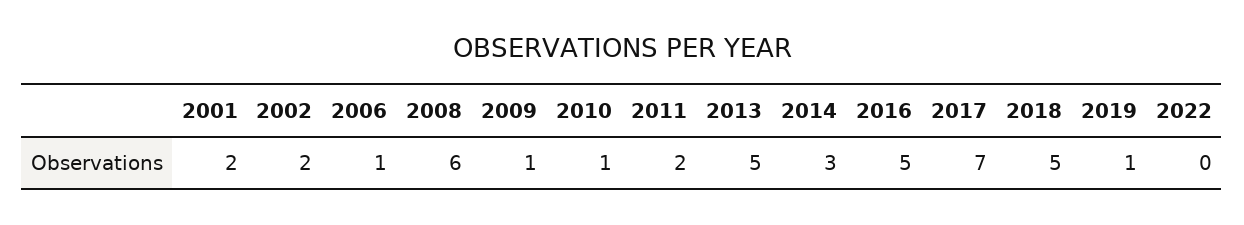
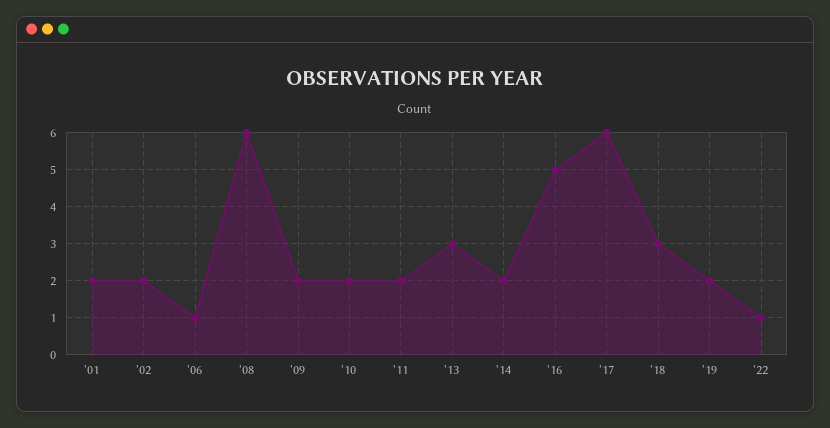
2009: 1 -> 2
2010: 1 -> 2
2013: 5 -> 3
2014: 3 -> 2
2017: 7 -> 6
2018: 5 -> 3
2019: 1 -> 2
2022: 0 -> 1

